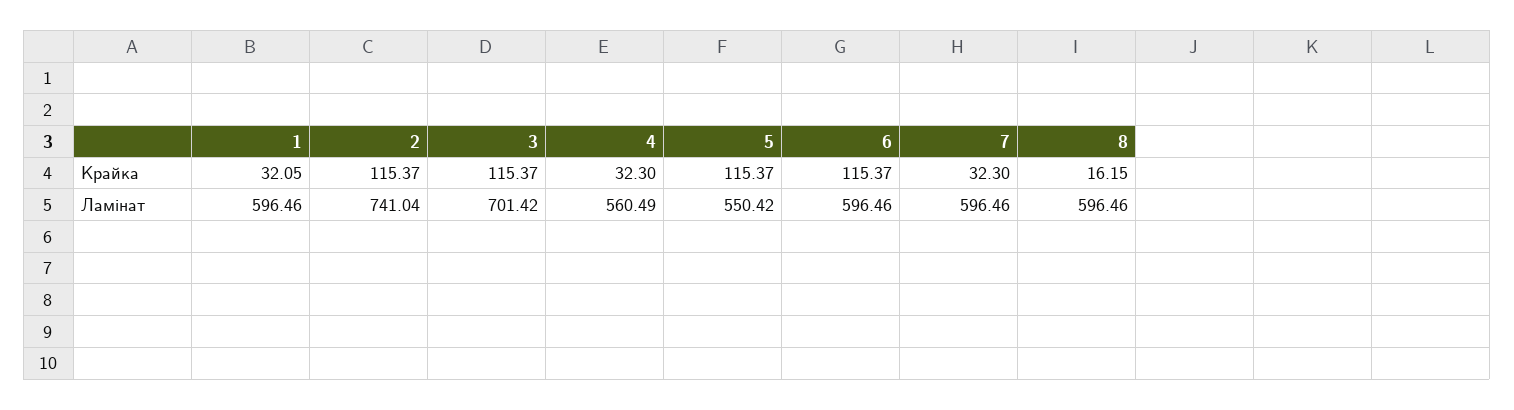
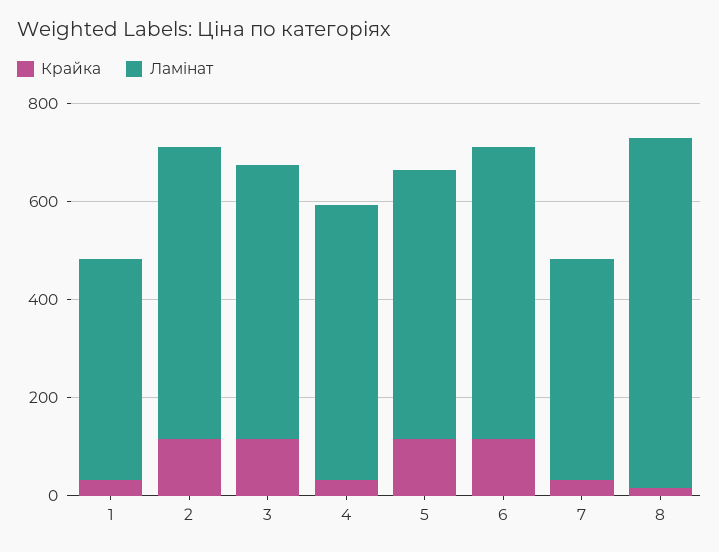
Ламінат, 1: 596.46 -> 450
Ламінат, 2: 741.04 -> 600
Ламінат, 3: 701.42 -> 550
Ламінат, 7: 596.46 -> 450
Ламінат, 8: 596.46 -> 700

